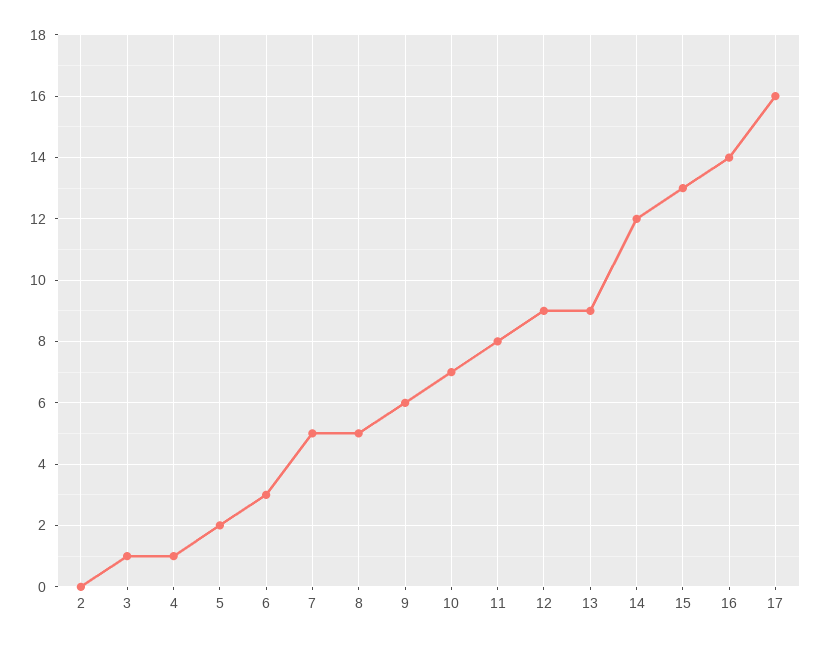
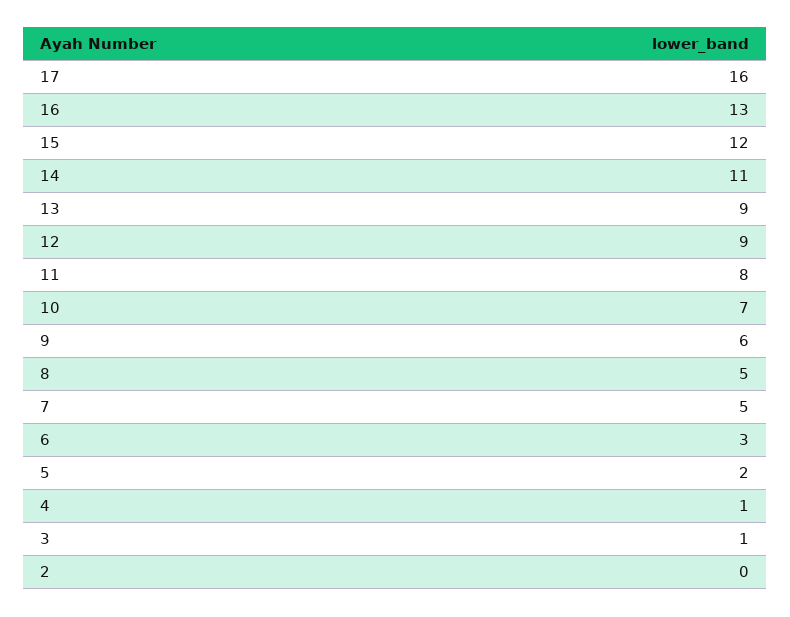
14: 12 -> 11
15: 13 -> 12
16: 14 -> 13

